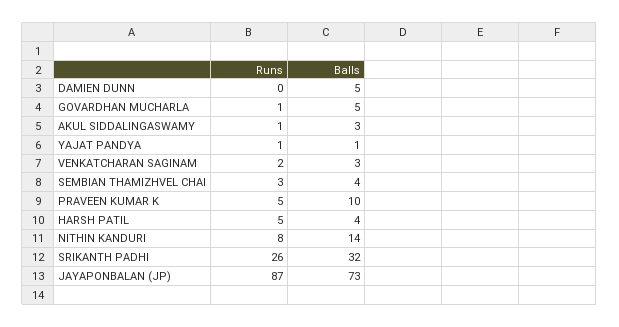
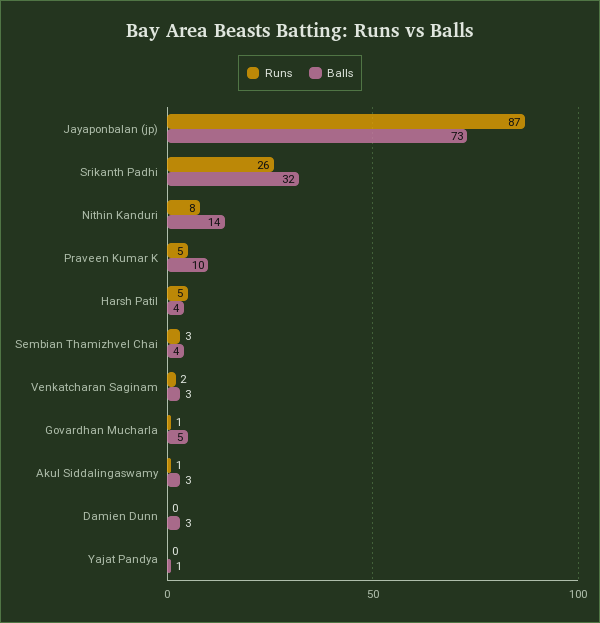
Balls, DAMIEN DUNN: 5 -> 3
Runs, YAJAT PANDYA: 1 -> 0

